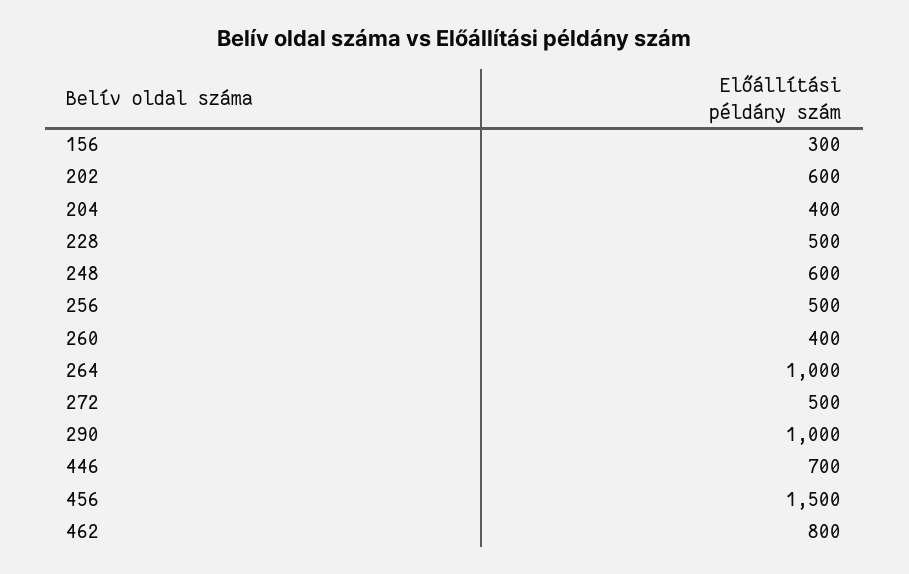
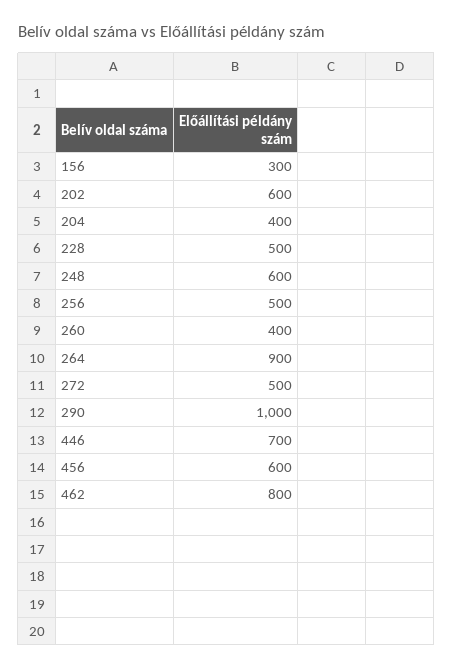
264: 1000 -> 900
456: 1500 -> 600

